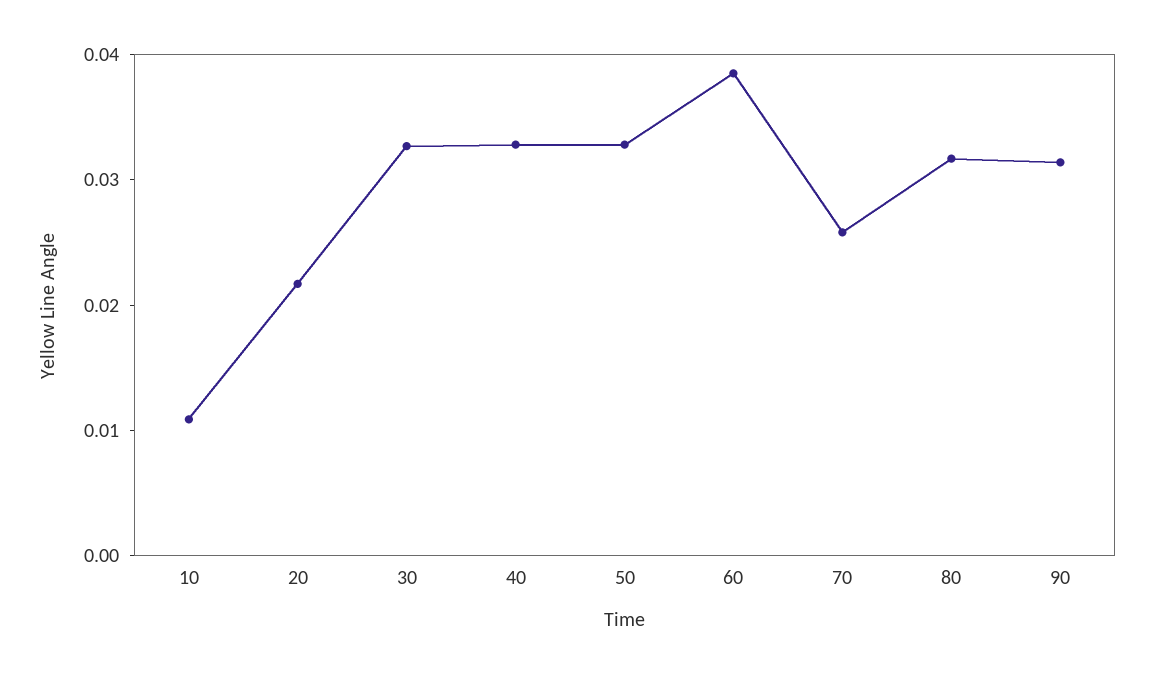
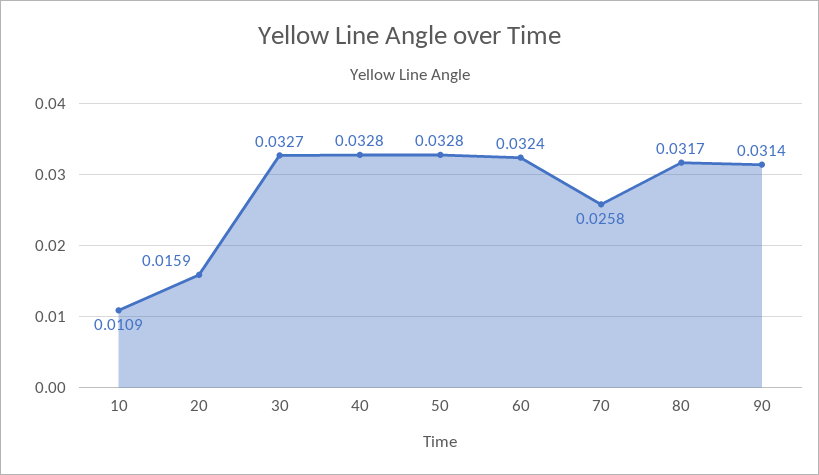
20: 0.022 -> 0.0159
60: 0.038 -> 0.0324

